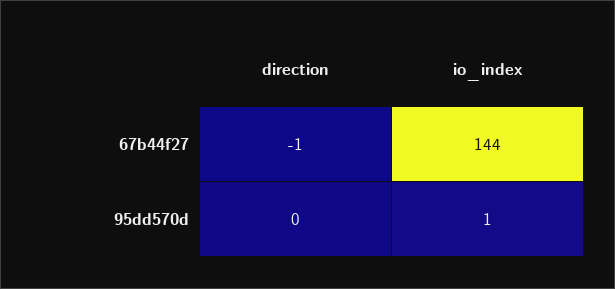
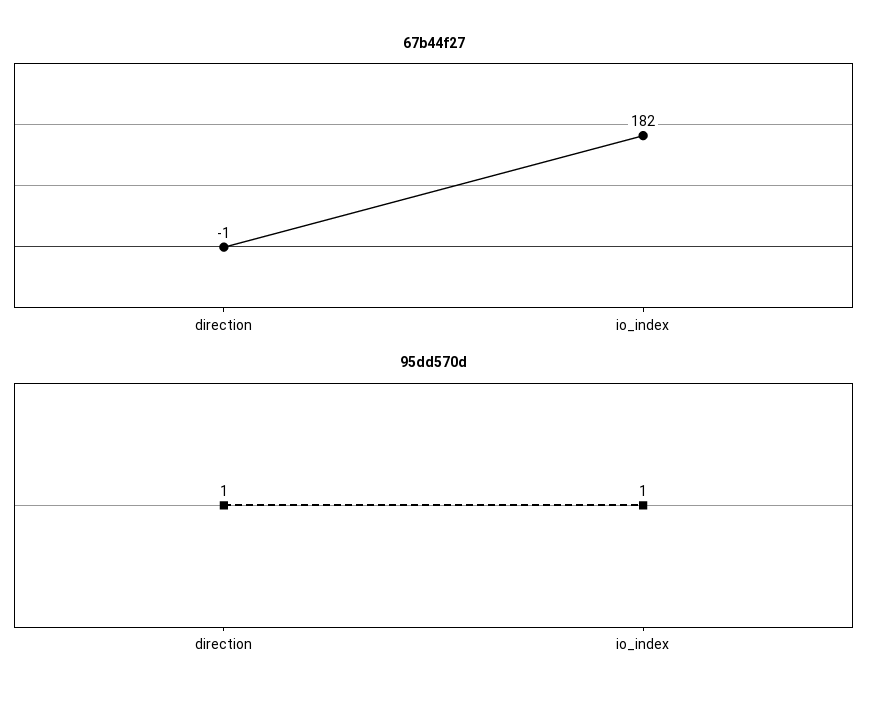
67b44f27, io_index: 144 -> 182
95dd570d, direction: 0 -> 1

